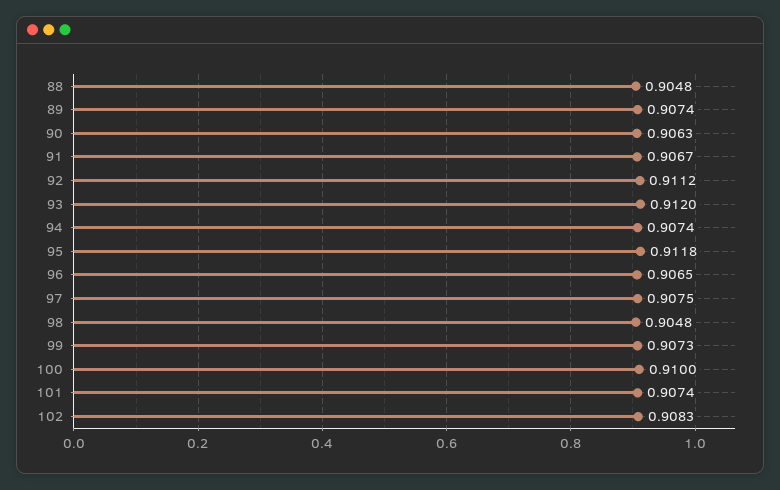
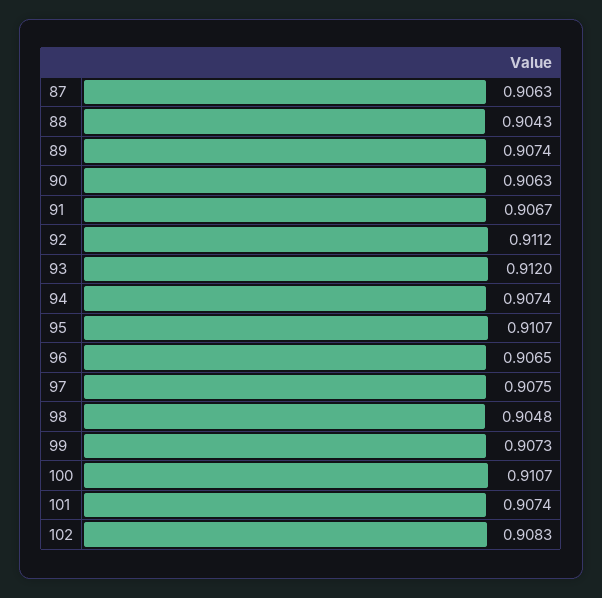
88: 0.9048 -> 0.9043
95: 0.9118 -> 0.9107
100: 0.91 -> 0.9107
87: none -> 0.9063

